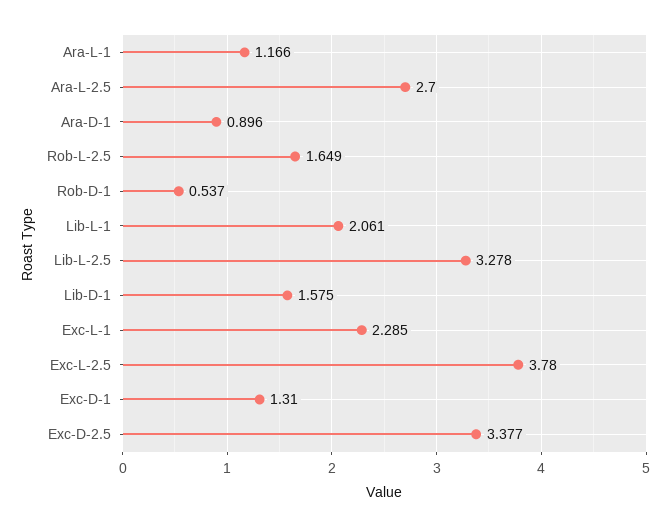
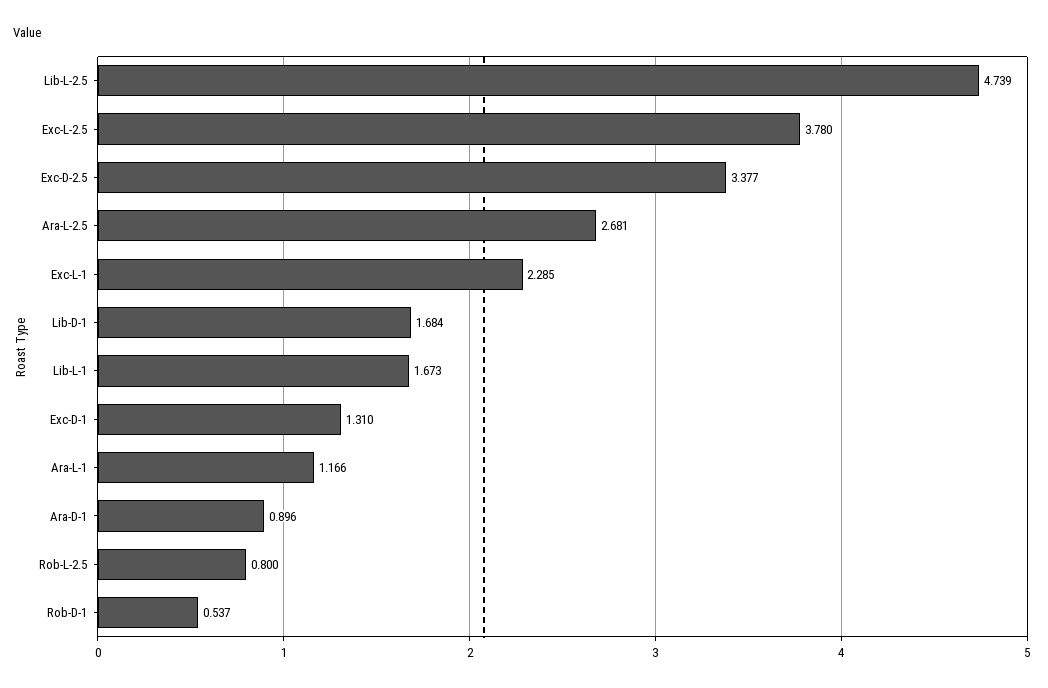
Ara-L-2.5: 2.7 -> 2.681
Rob-L-2.5: 1.649 -> 0.8
Lib-L-1: 2.061 -> 1.673
Lib-L-2.5: 3.278 -> 4.739
Lib-D-1: 1.575 -> 1.684

